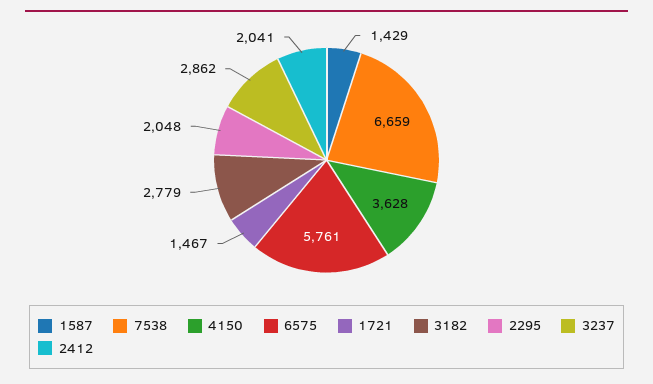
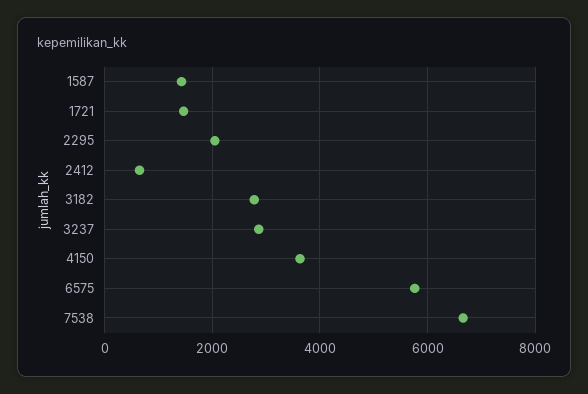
2412: 2041 -> 600

